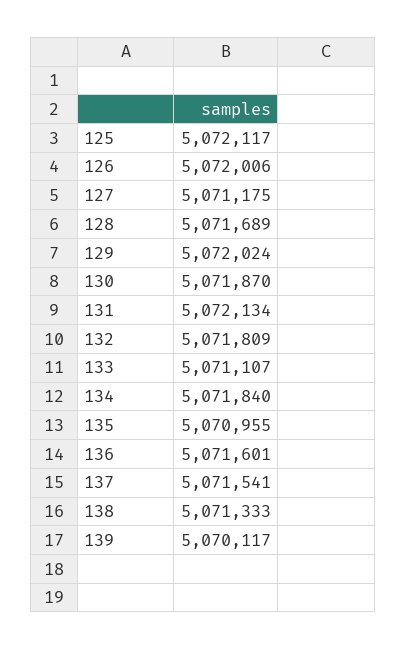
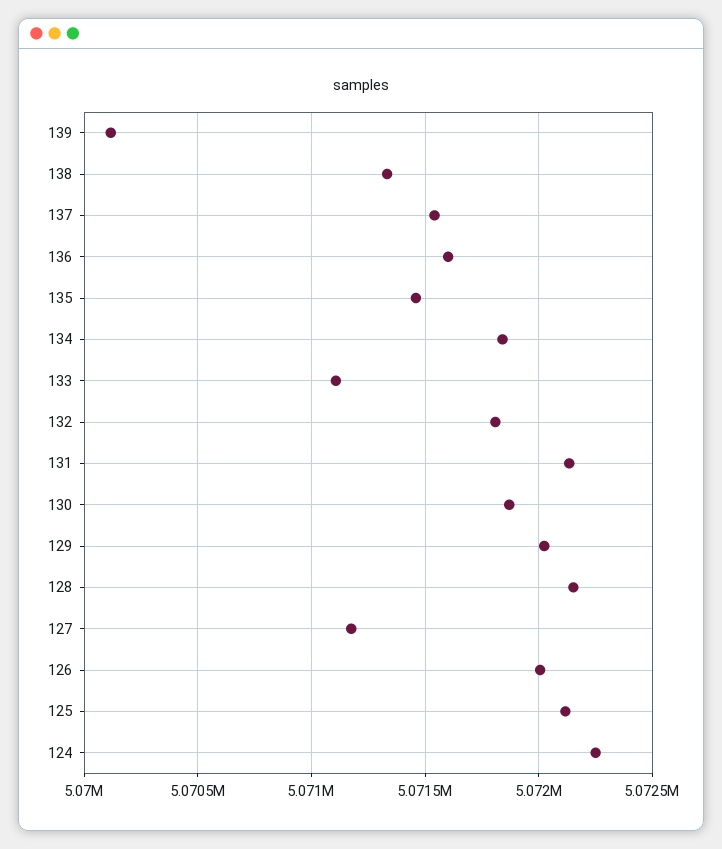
128: 5071689 -> 5072150
135: 5070955 -> 5071450
124: none -> 5072250

